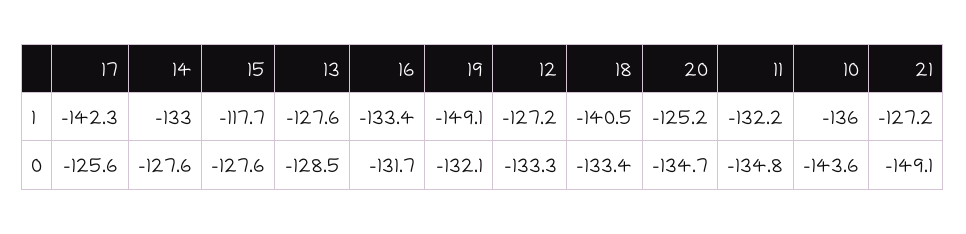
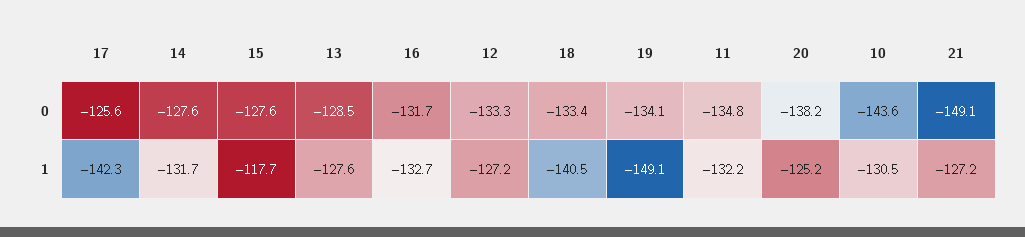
14, 1: -133 -> -131.7
16, 1: -133.4 -> -132.7
10, 1: -136 -> -130.5
19, 0: -132.1 -> -134.1
20, 0: -134.7 -> -138.2

